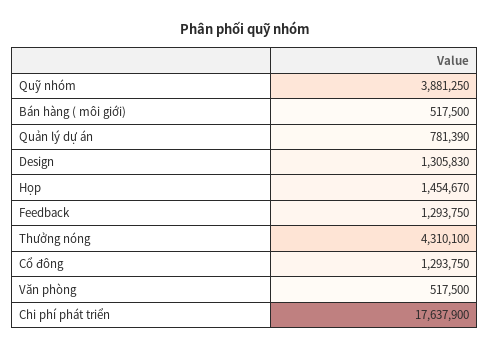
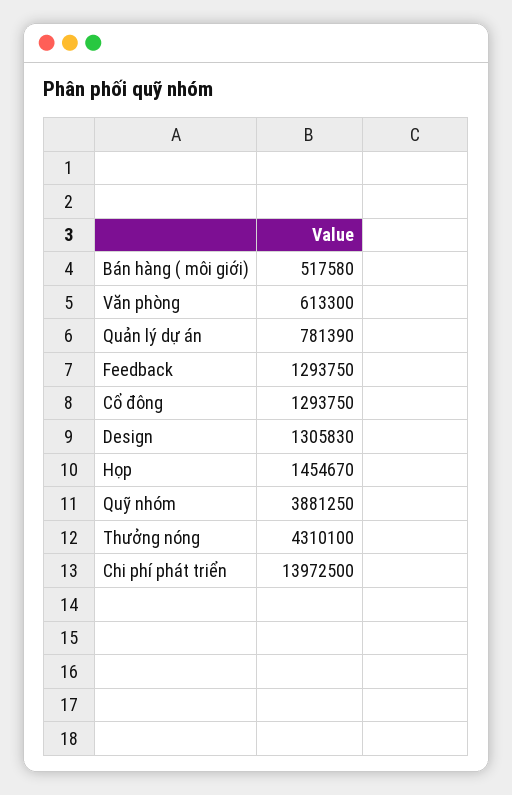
Bán hàng ( môi giới): 517500 -> 517580
Văn phòng: 517500 -> 613300
Chi phí phát triển: 17637900 -> 13972500

